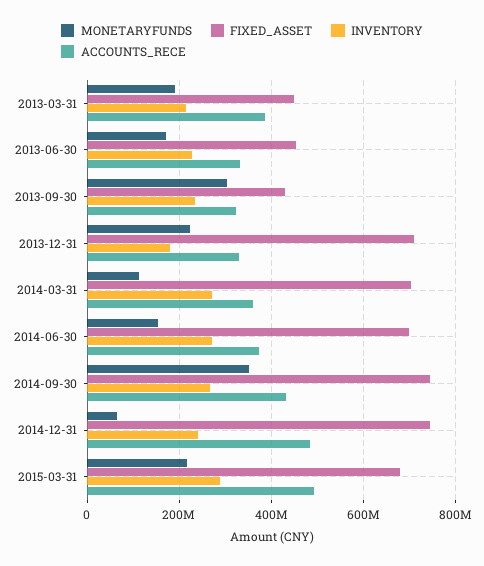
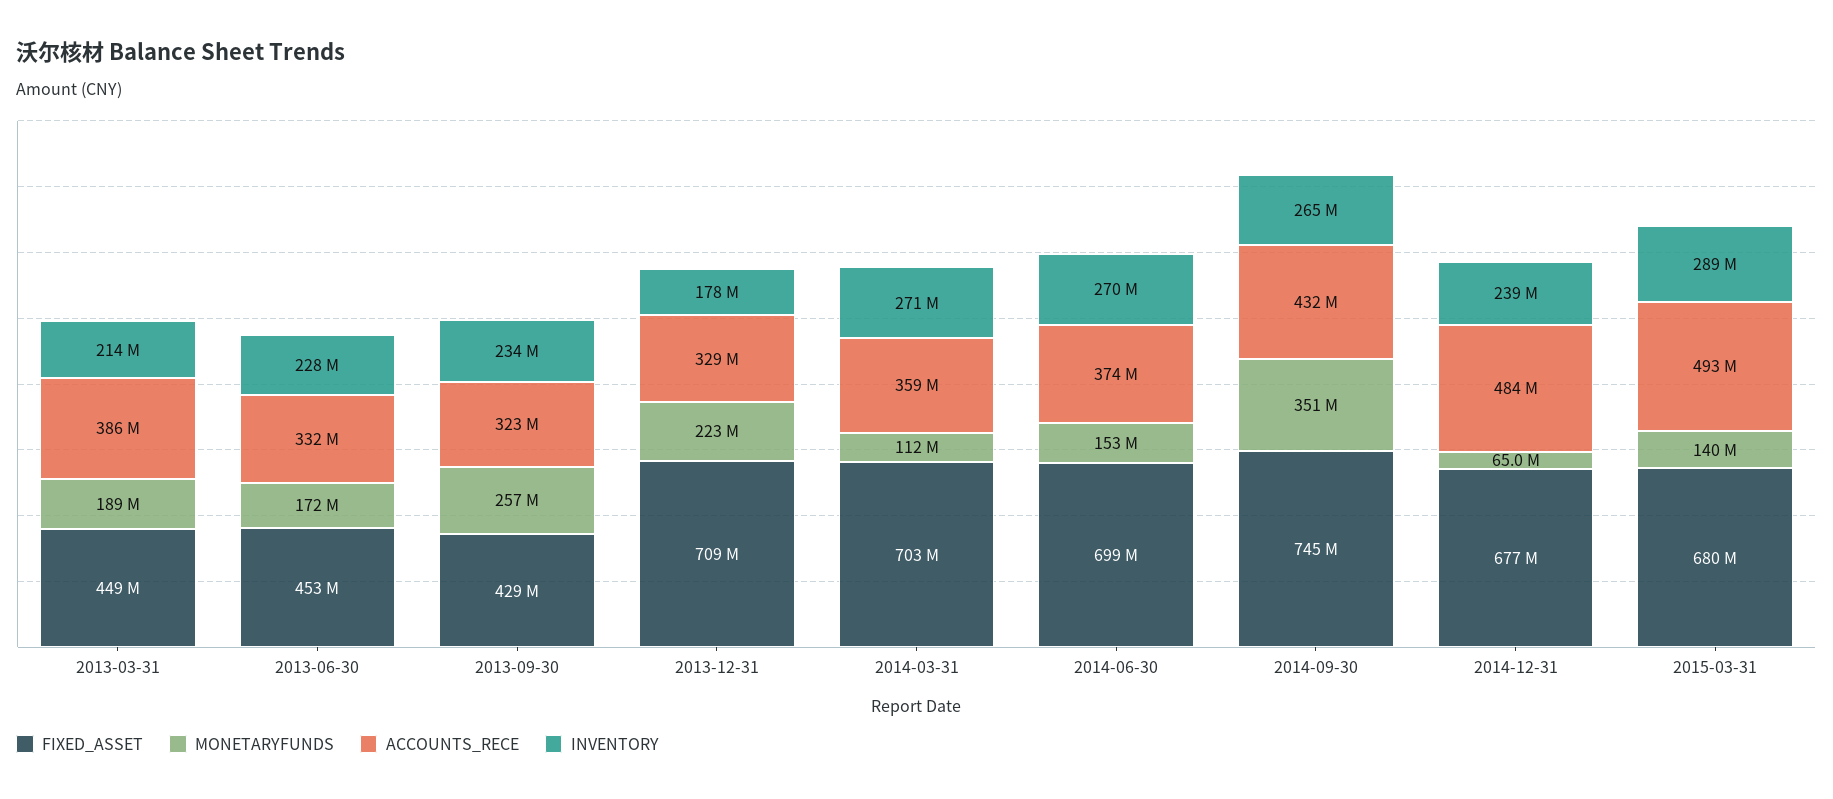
MONETARYFUNDS, 2013-09-30: 300000000 -> 257000000
FIXED_ASSET, 2014-12-31: 740000000 -> 677000000
MONETARYFUNDS, 2015-03-31: 220000000 -> 140000000

